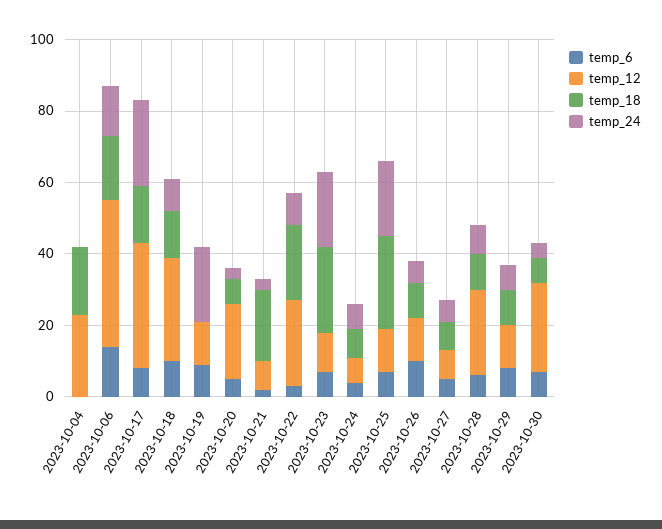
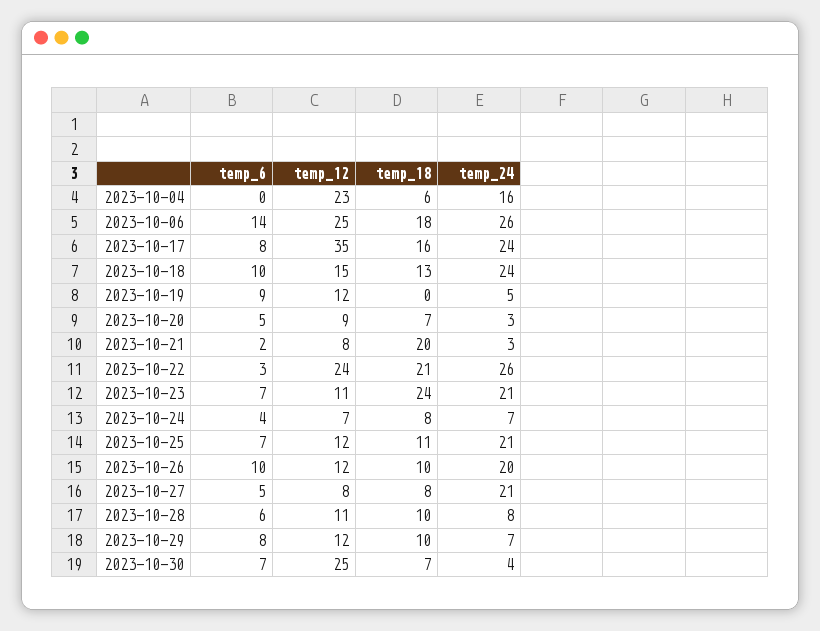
temp_18, 2023-10-04: 20 -> 6
temp_24, 2023-10-04: 0 -> 16
temp_12, 2023-10-06: 40 -> 25
temp_24, 2023-10-06: 15 -> 26
temp_12, 2023-10-18: 30 -> 15
temp_24, 2023-10-18: 10 -> 24
temp_24, 2023-10-19: 20 -> 5
temp_12, 2023-10-20: 20 -> 9
temp_24, 2023-10-22: 10 -> 26
temp_18, 2023-10-25: 25 -> 11
temp_24, 2023-10-26: 5 -> 20
temp_24, 2023-10-27: 5 -> 21
temp_12, 2023-10-28: 25 -> 11

